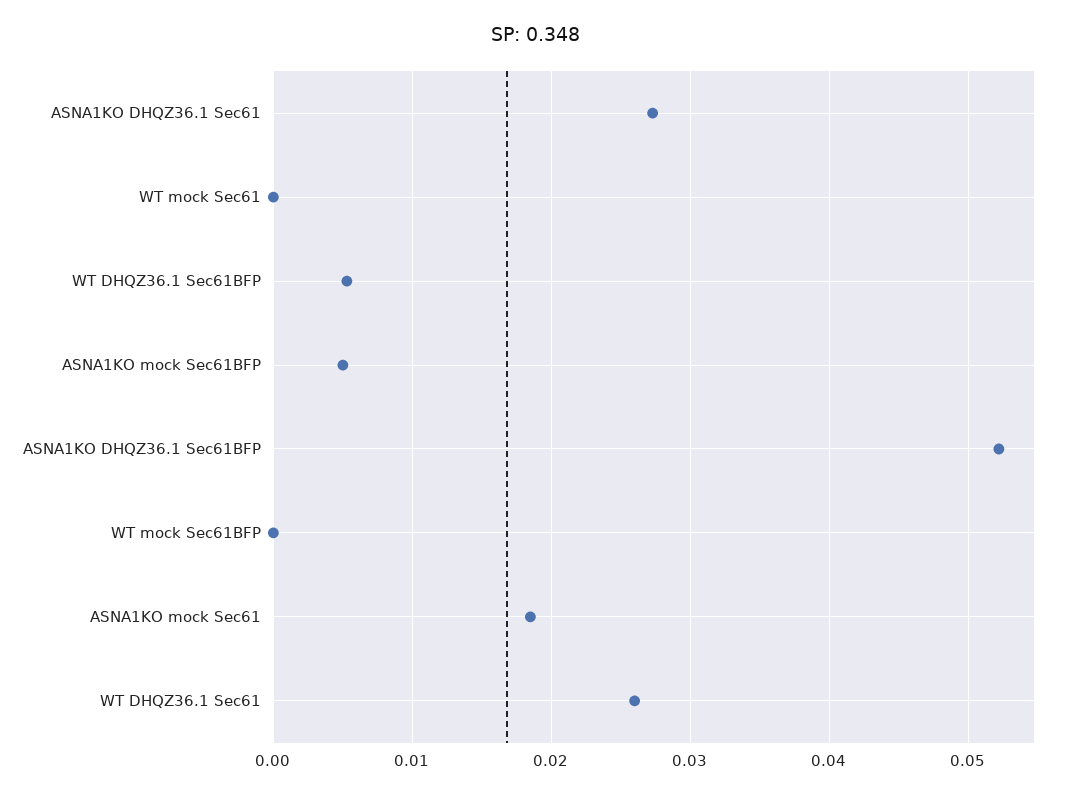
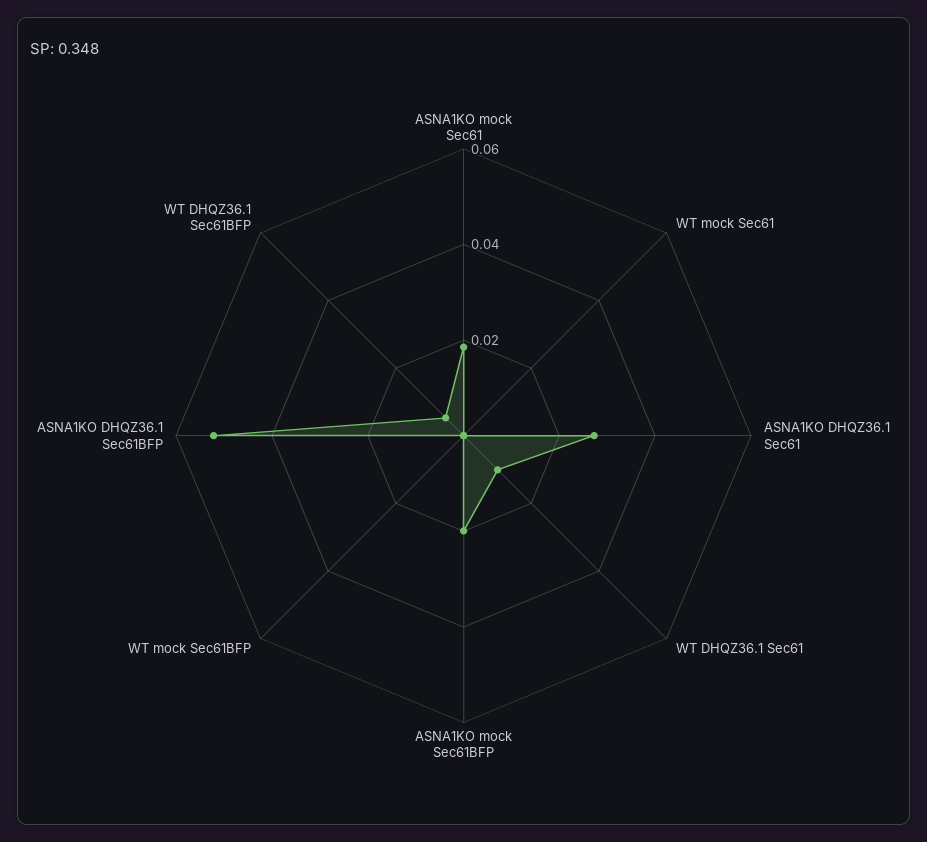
ASNA1KO mock Sec61BFP: 0.005 -> 0.02
WT DHQZ36.1 Sec61: 0.026 -> 0.01

